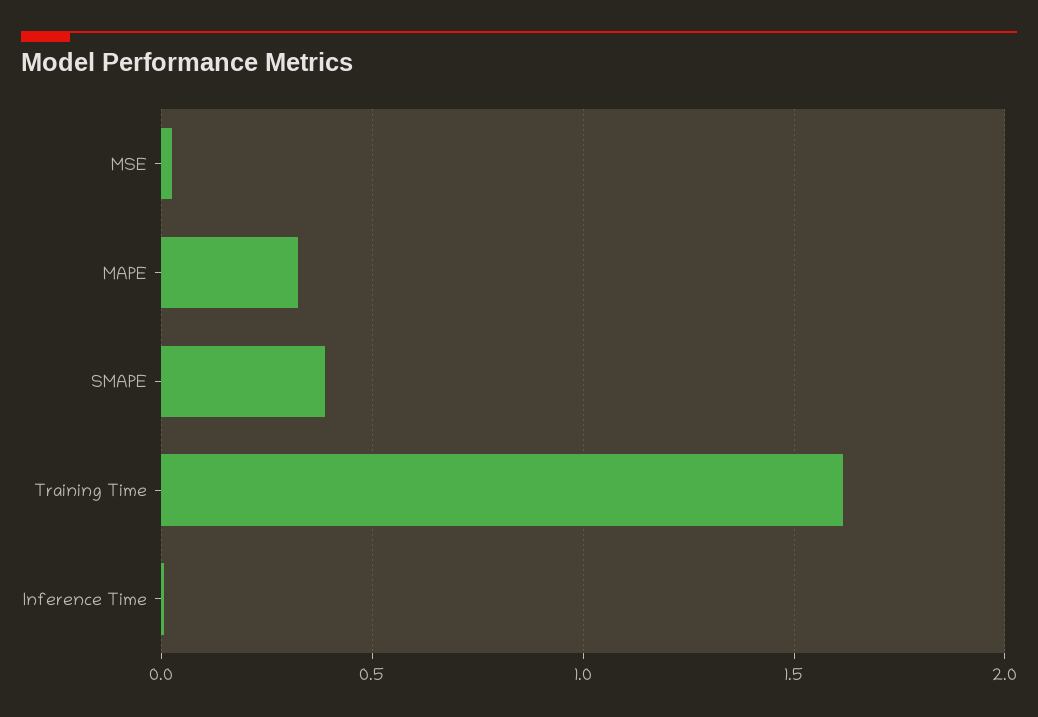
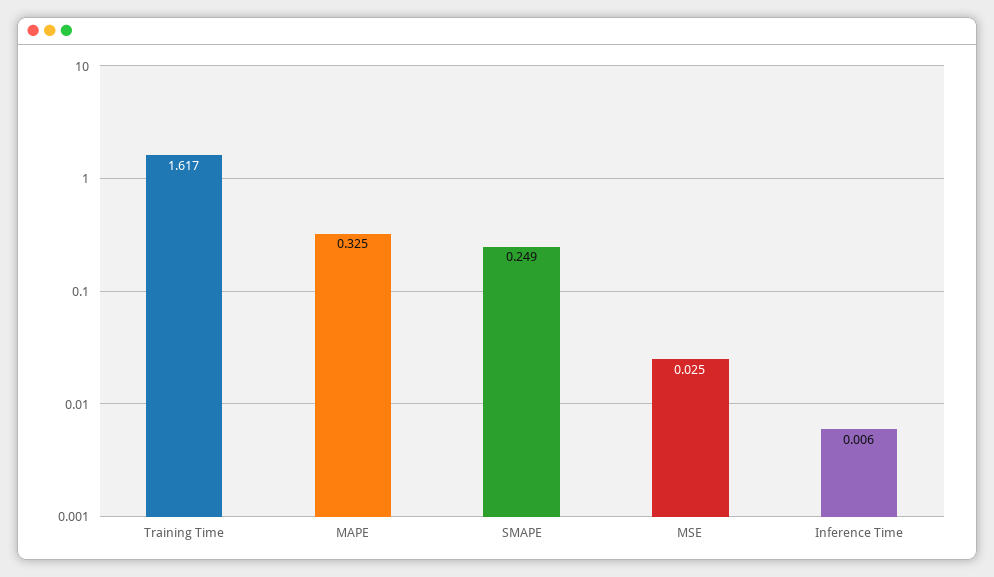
SMAPE: 0.4 -> 0.249

